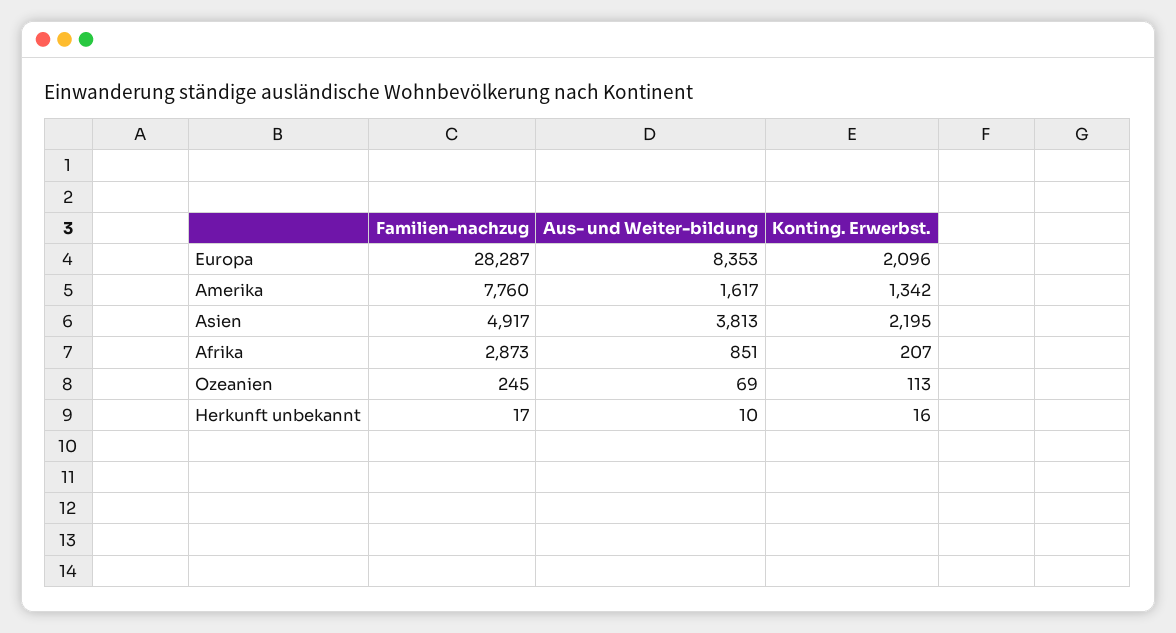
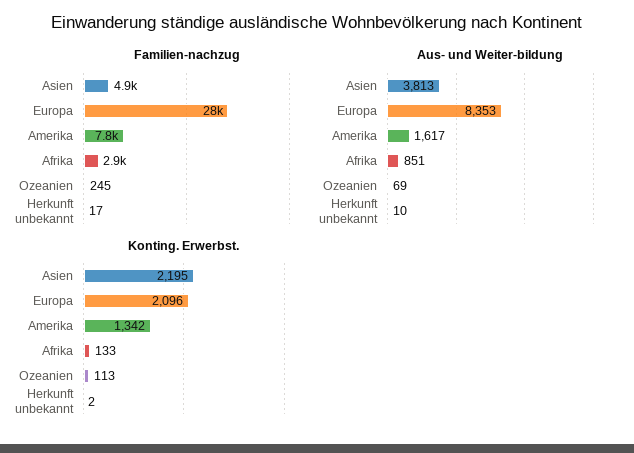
Konting. Erwerbst., Afrika: 207 -> 133
Konting. Erwerbst., Herkunft unbekannt: 16 -> 2

